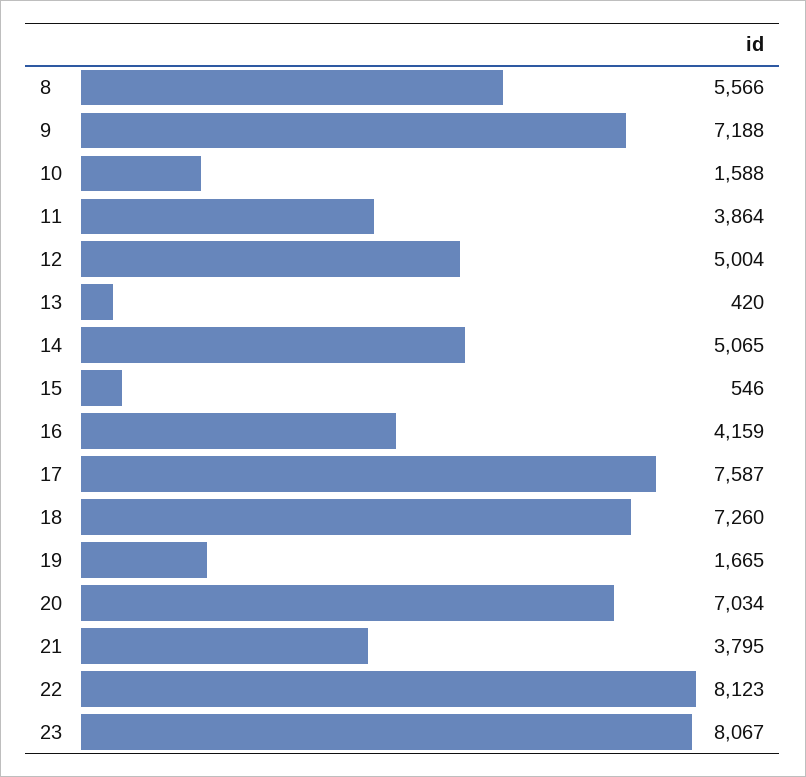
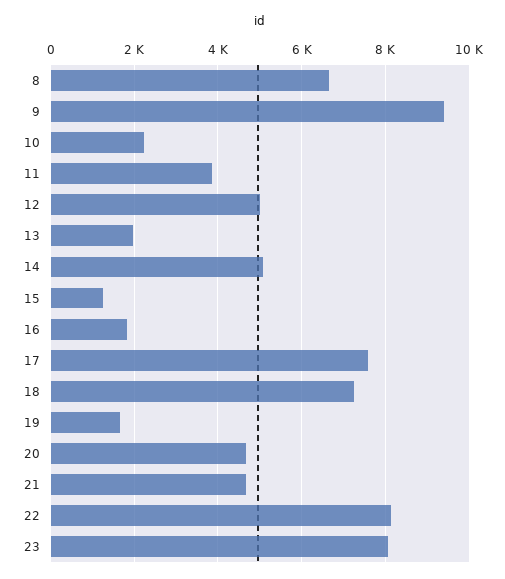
8: 5566 -> 6600
9: 7188 -> 9400
10: 1588 -> 2200
13: 420 -> 2000
15: 546 -> 1200
16: 4159 -> 1800
20: 7034 -> 4600
21: 3795 -> 4600

